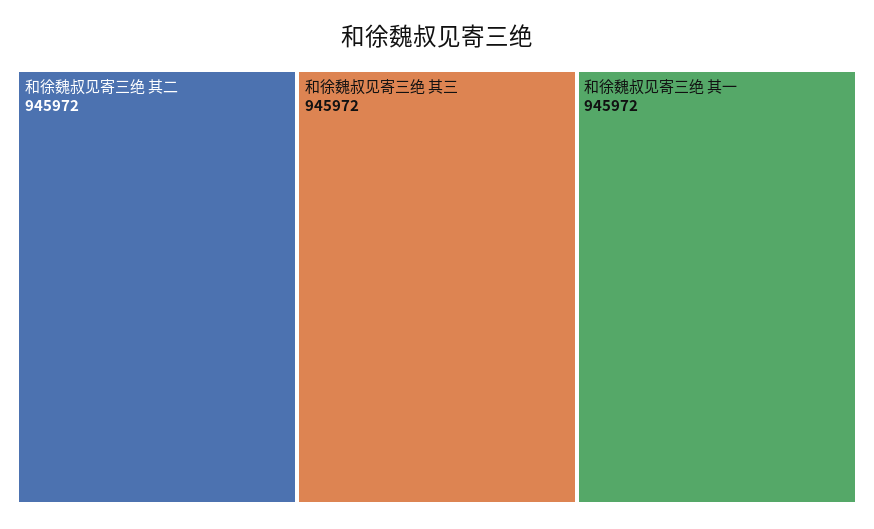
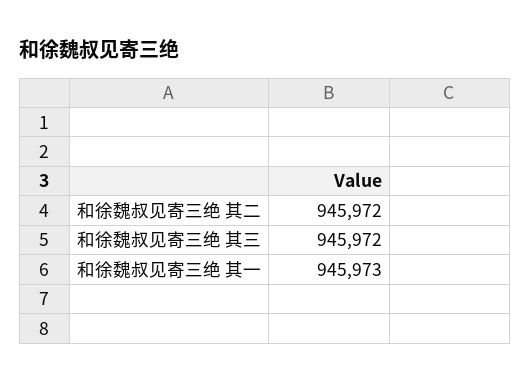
和徐魏叔见寄三绝 其一: 945972 -> 945973

